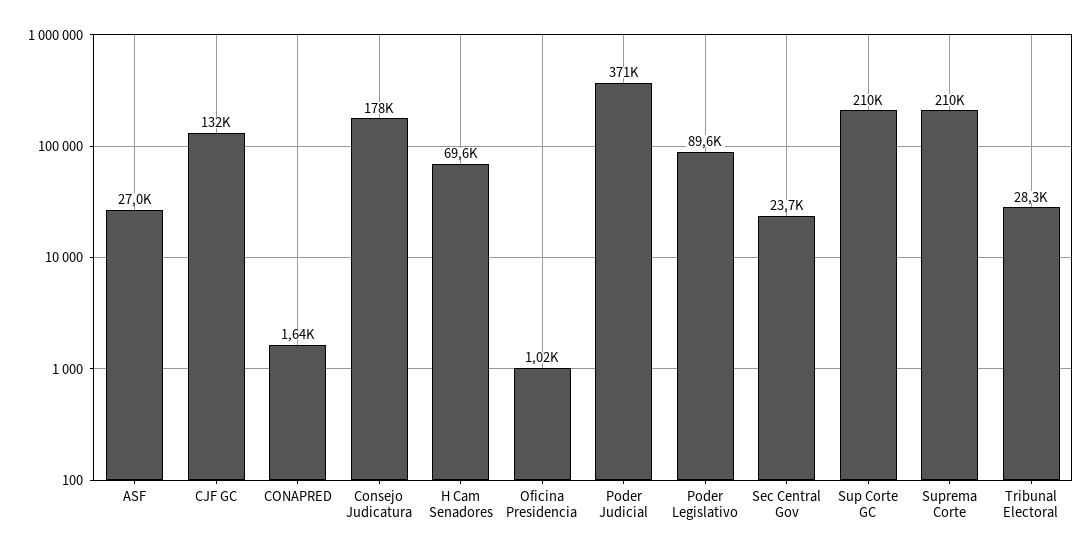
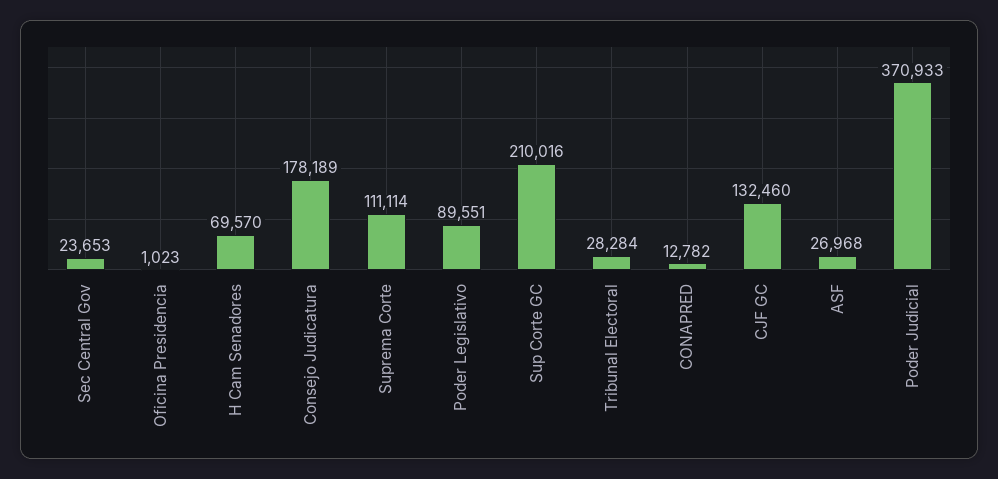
CONAPRED: 1640 -> 12782
Suprema Corte: 210000 -> 111114

